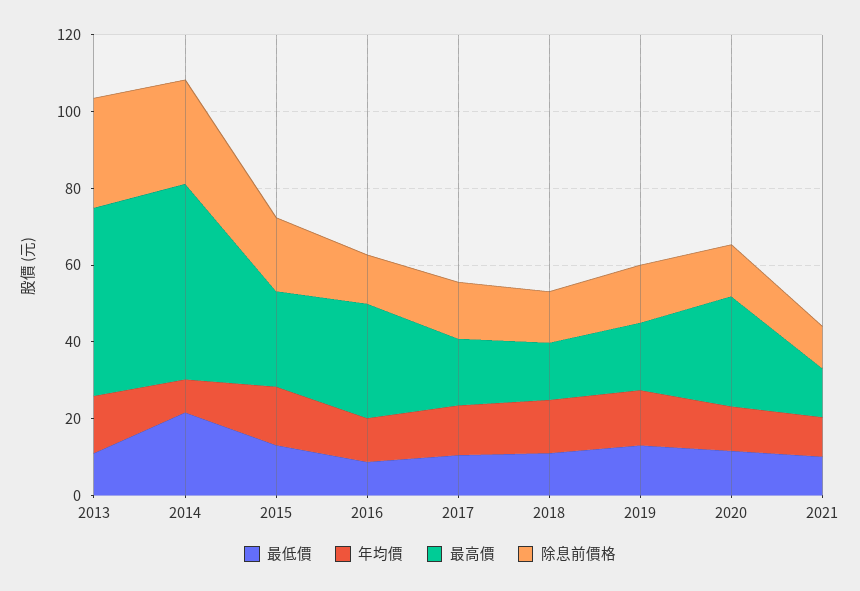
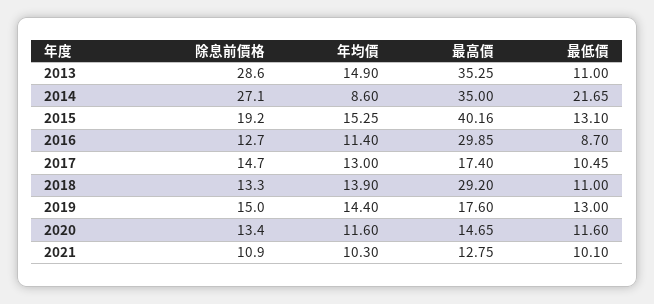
最高價, 2013: 50 -> 35.25
最高價, 2014: 50 -> 35
最高價, 2015: 25 -> 40.16
最高價, 2018: 15 -> 29.2
最高價, 2020: 30 -> 14.65

